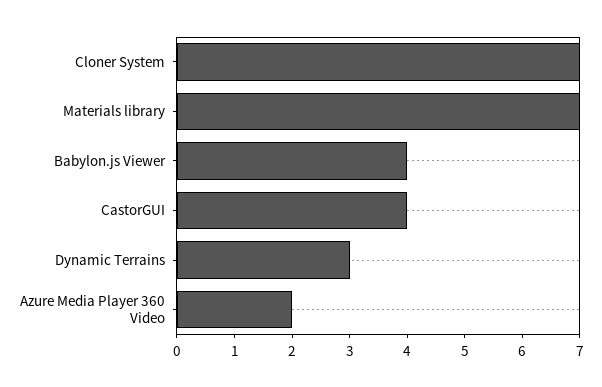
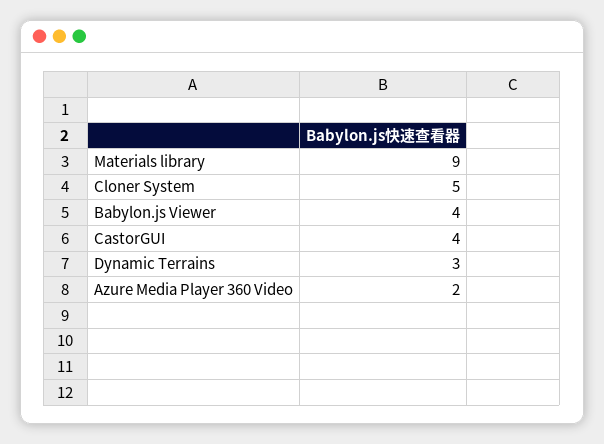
Cloner System: 7 -> 5
Materials library: 7 -> 9

